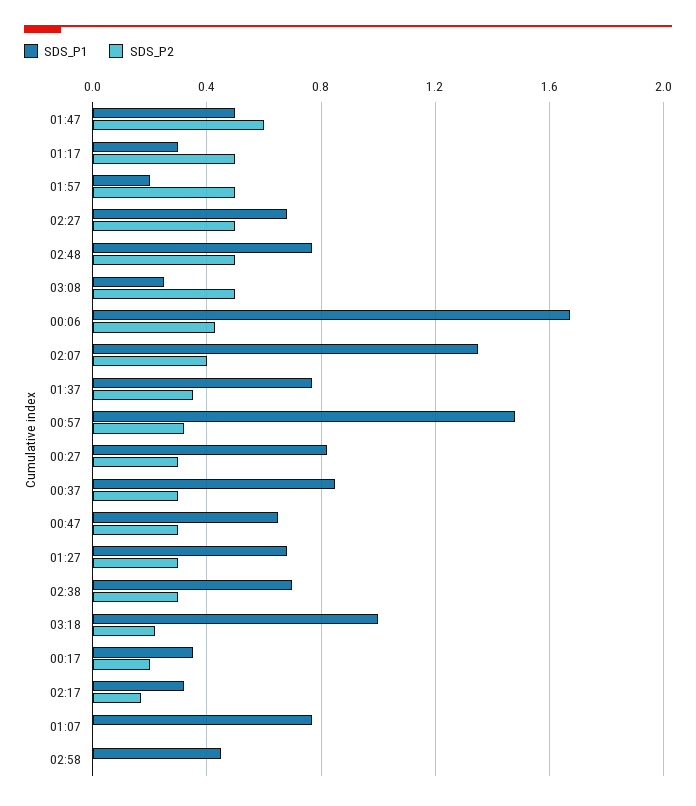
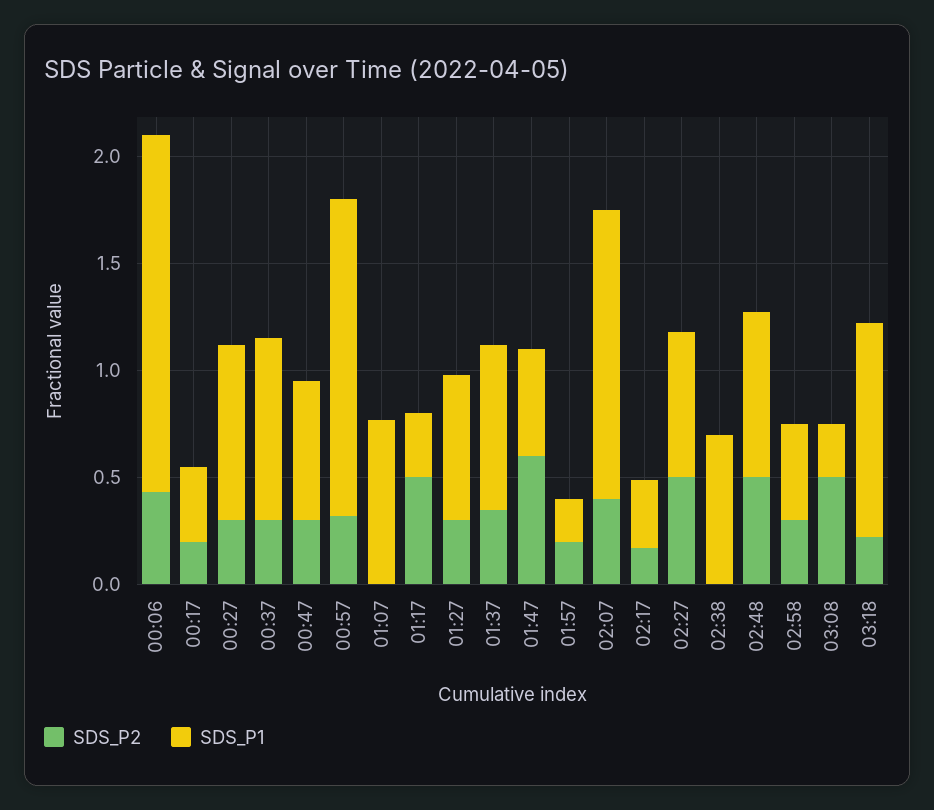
SDS_P2, 01:57: 0.5 -> 0.2
SDS_P2, 02:38: 0.3 -> 0
SDS_P2, 02:58: 0 -> 0.3

